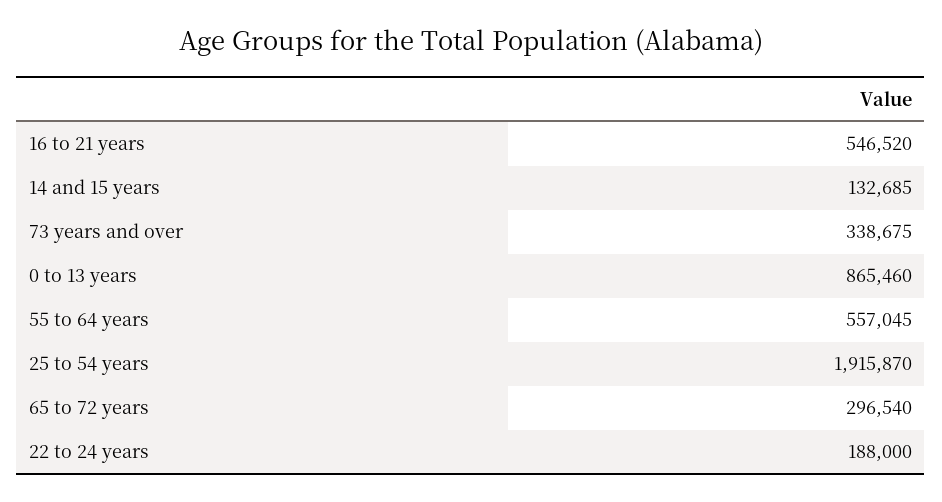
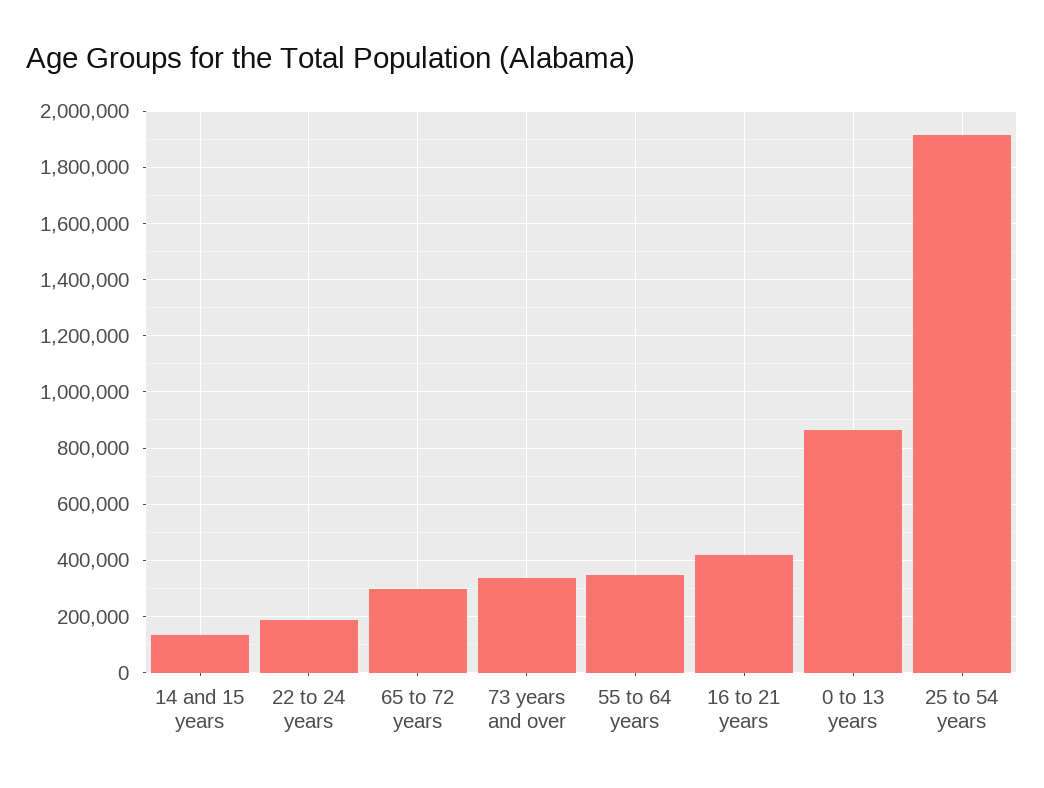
16 to 21 years: 546520 -> 425000
55 to 64 years: 557045 -> 350000

